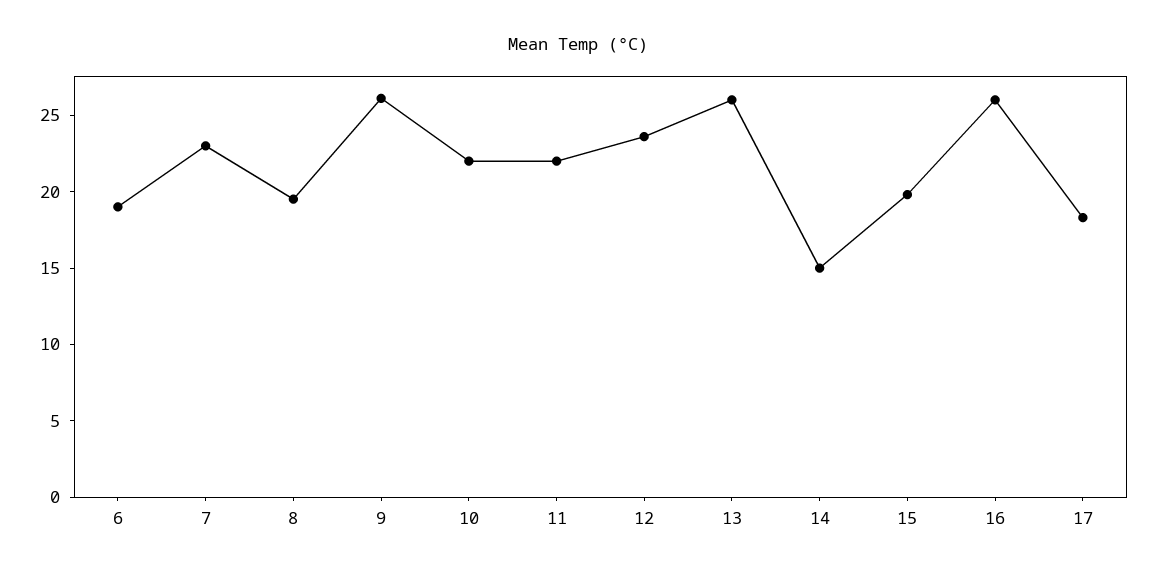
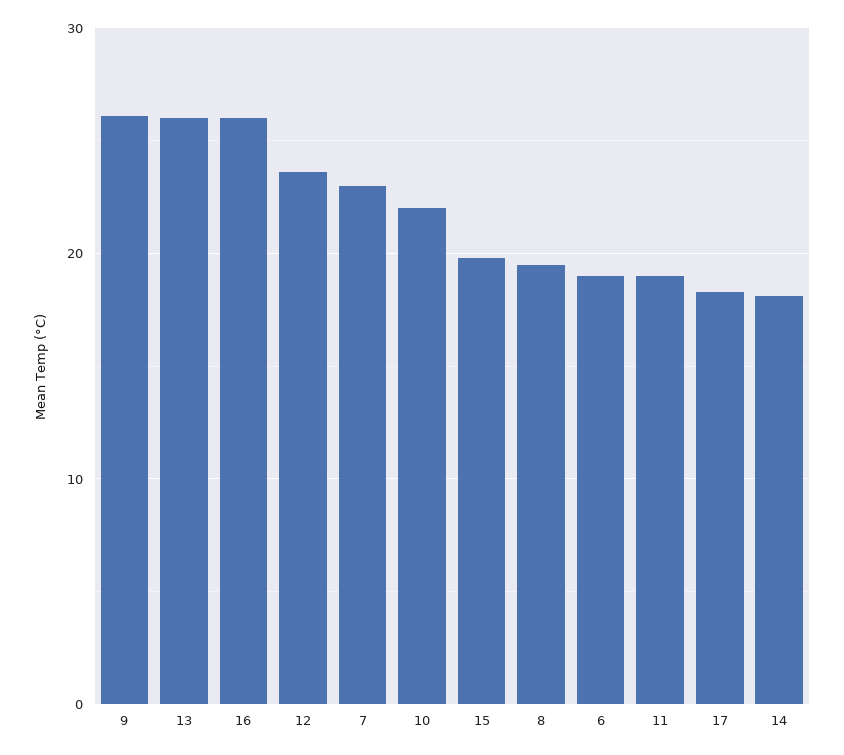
11: 22 -> 19
14: 15 -> 18

